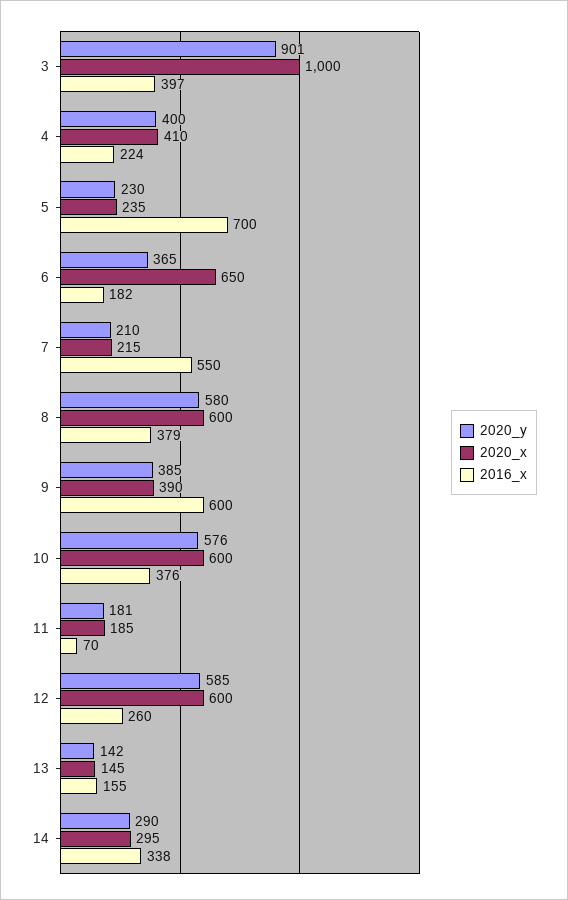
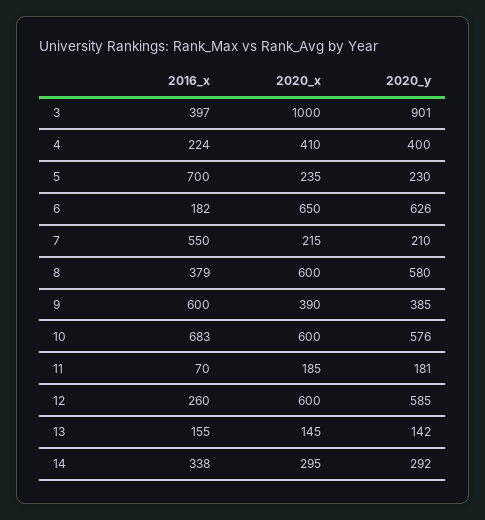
2020_y, 6: 365 -> 626
2016_x, 10: 376 -> 683
2020_y, 14: 290 -> 292

